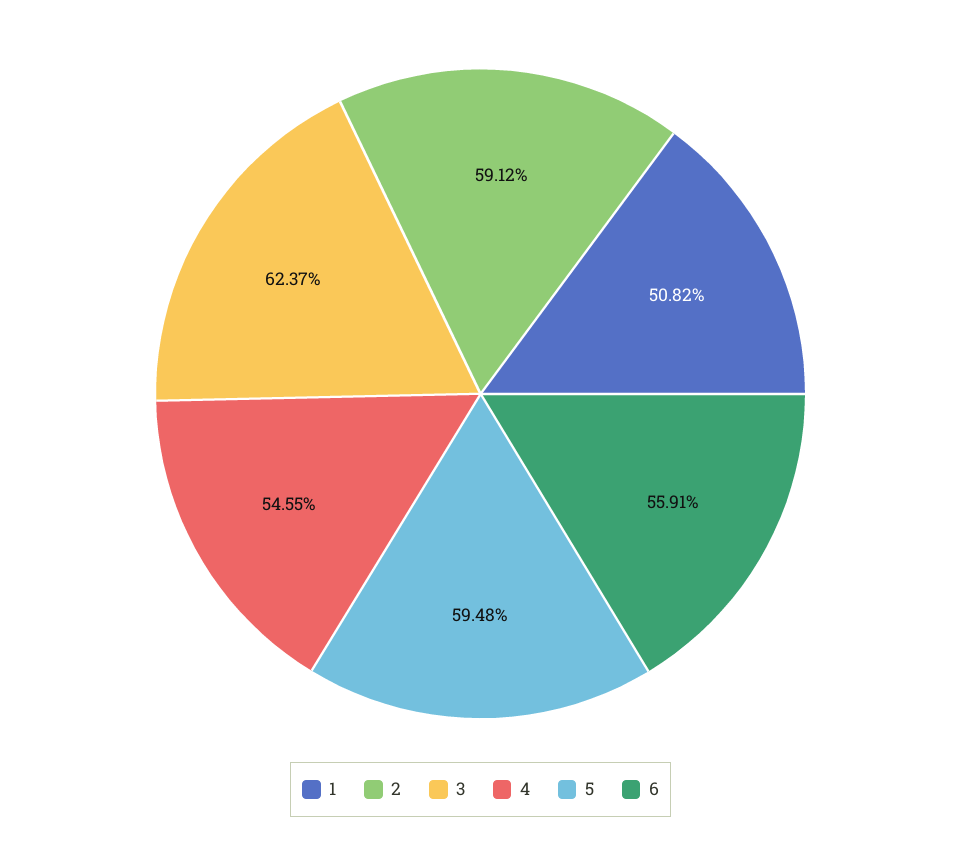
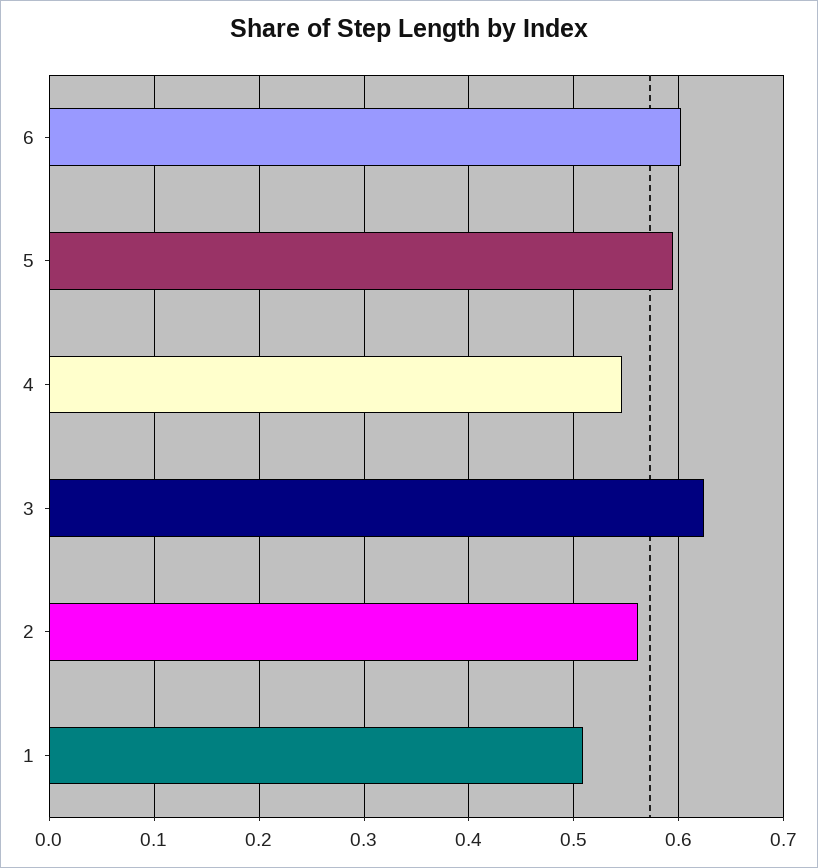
2: 0.5912 -> 0.56
6: 0.5591 -> 0.6

